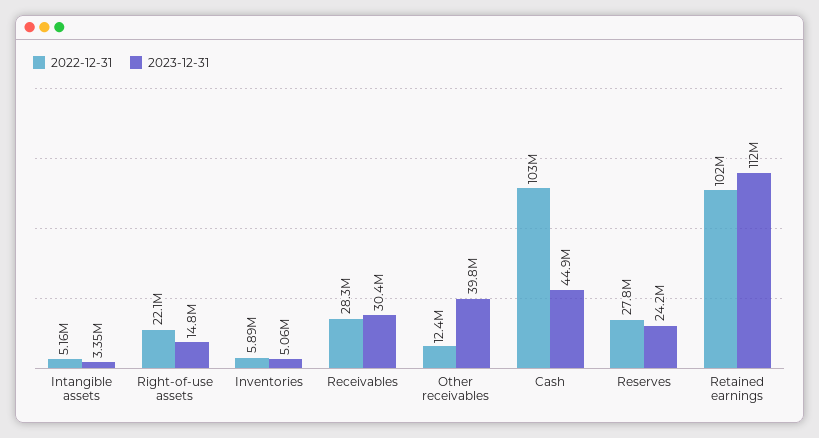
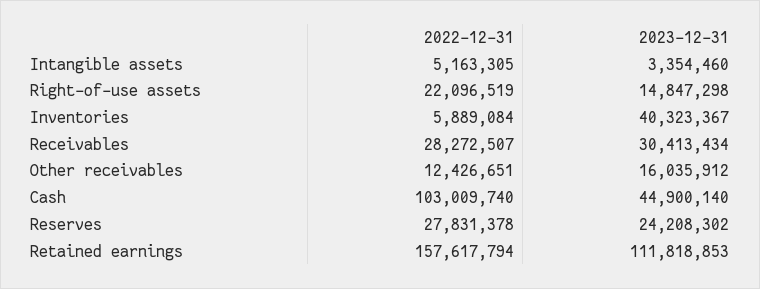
2023-12-31, Inventories: 5060000 -> 40323367
2023-12-31, Other receivables: 39800000 -> 16035912
2022-12-31, Retained earnings: 102000000 -> 157617794

